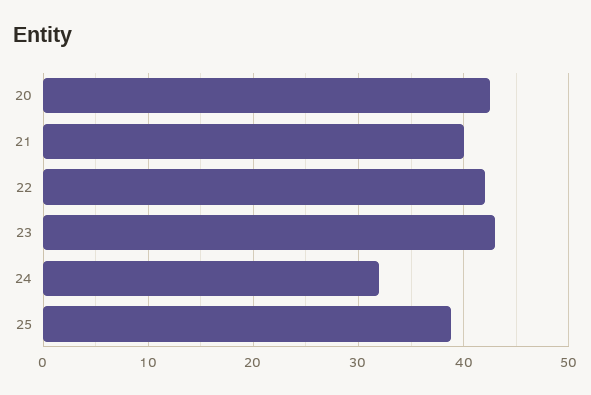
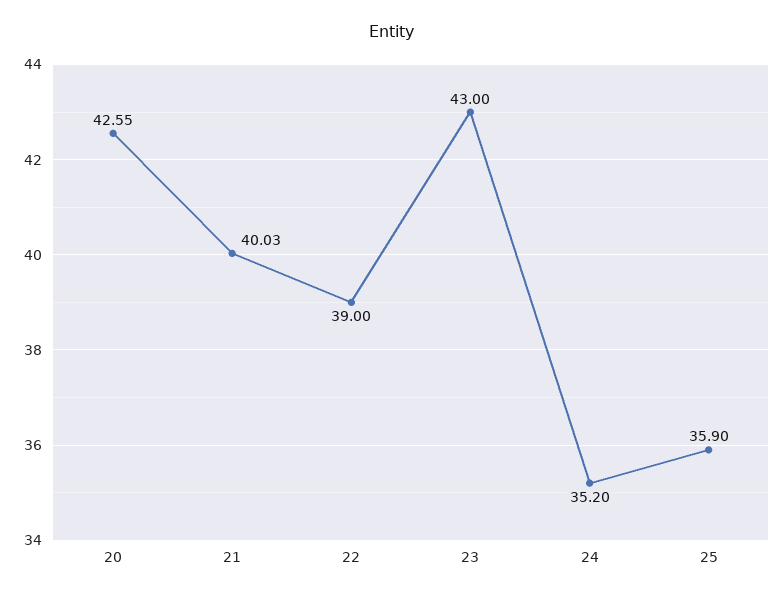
22: 42 -> 39
24: 32 -> 35.2
25: 39 -> 35.9

